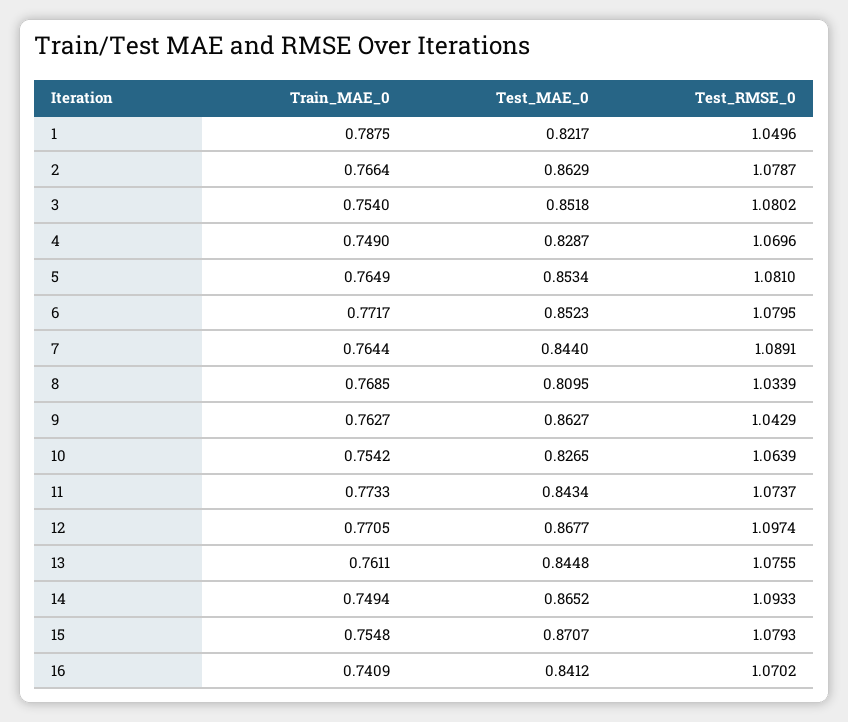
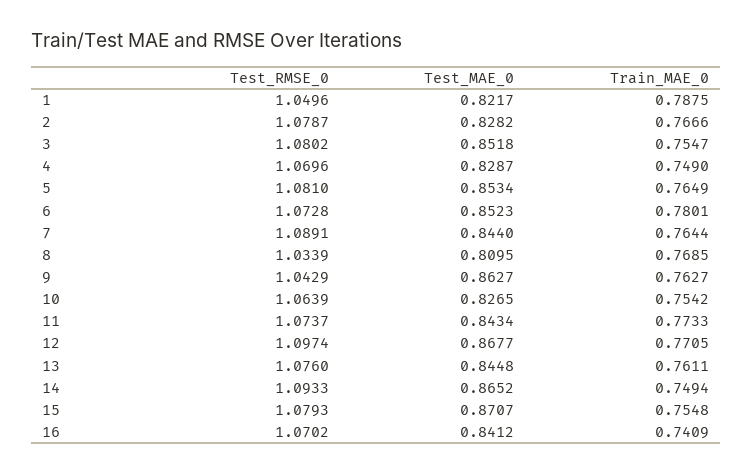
Train_MAE_0, 2: 0.7664 -> 0.7666
Test_MAE_0, 2: 0.8629 -> 0.8282
Train_MAE_0, 3: 0.754 -> 0.7547
Train_MAE_0, 6: 0.7717 -> 0.7801
Test_RMSE_0, 6: 1.0795 -> 1.0728
Test_RMSE_0, 13: 1.0755 -> 1.076

